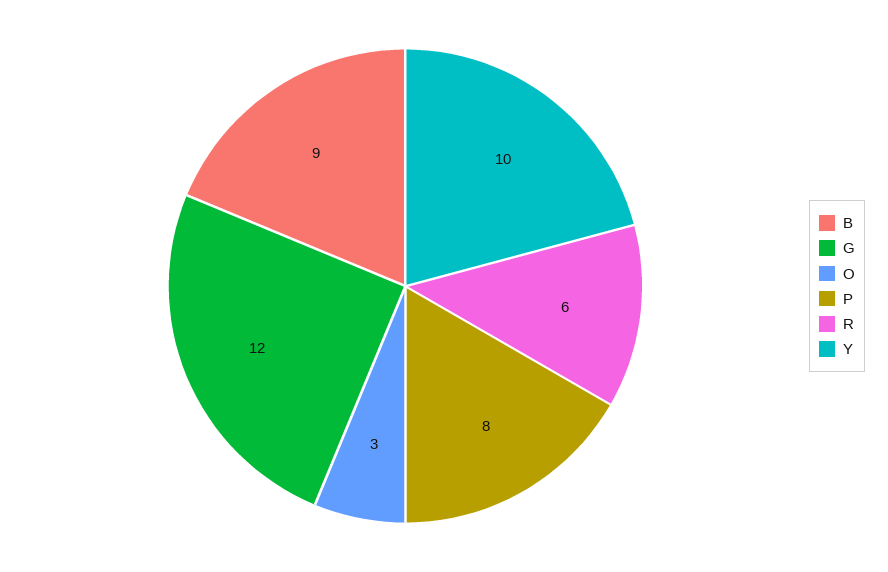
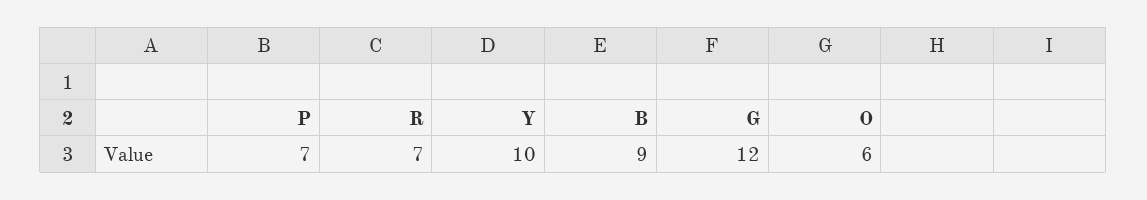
O: 3 -> 6
P: 8 -> 7
R: 6 -> 7

